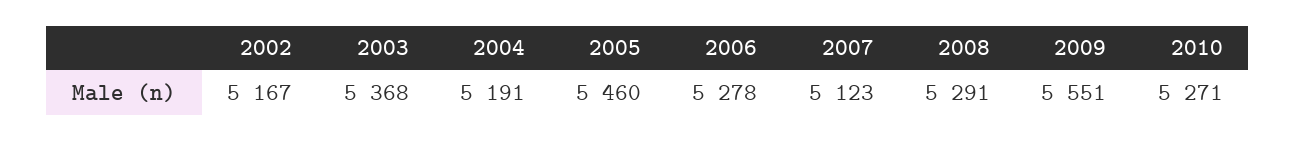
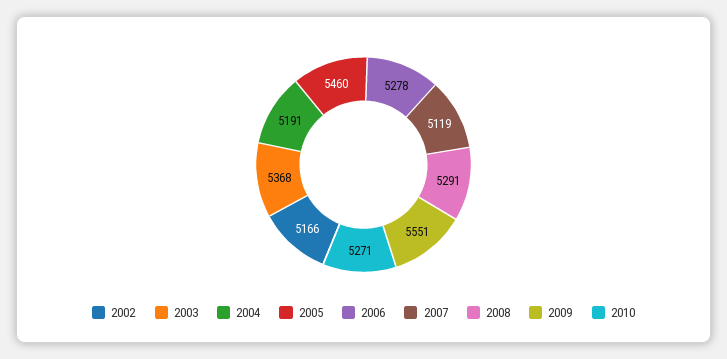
2002: 5167 -> 5166
2007: 5123 -> 5119

